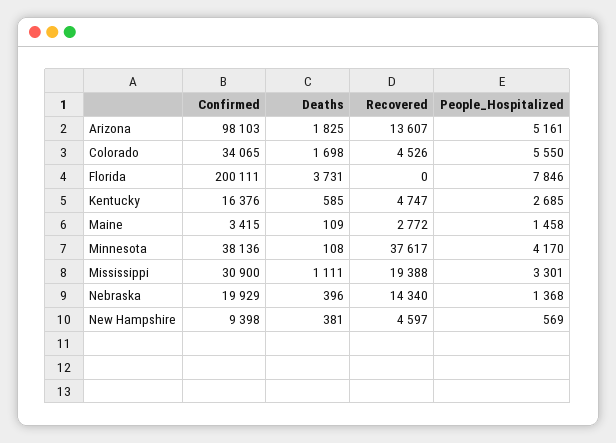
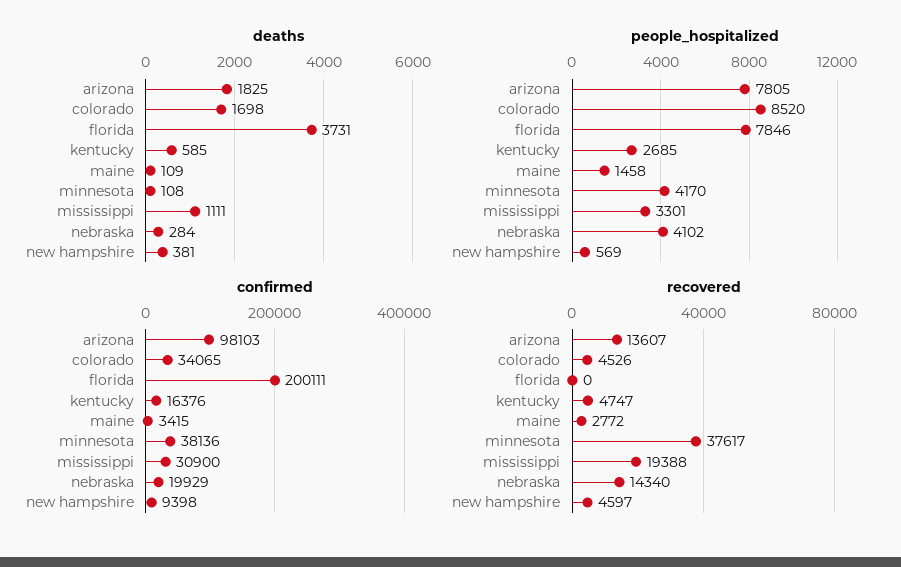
People_Hospitalized, Arizona: 5161 -> 7805
People_Hospitalized, Colorado: 5550 -> 8520
Deaths, Nebraska: 396 -> 284
People_Hospitalized, Nebraska: 1368 -> 4102

